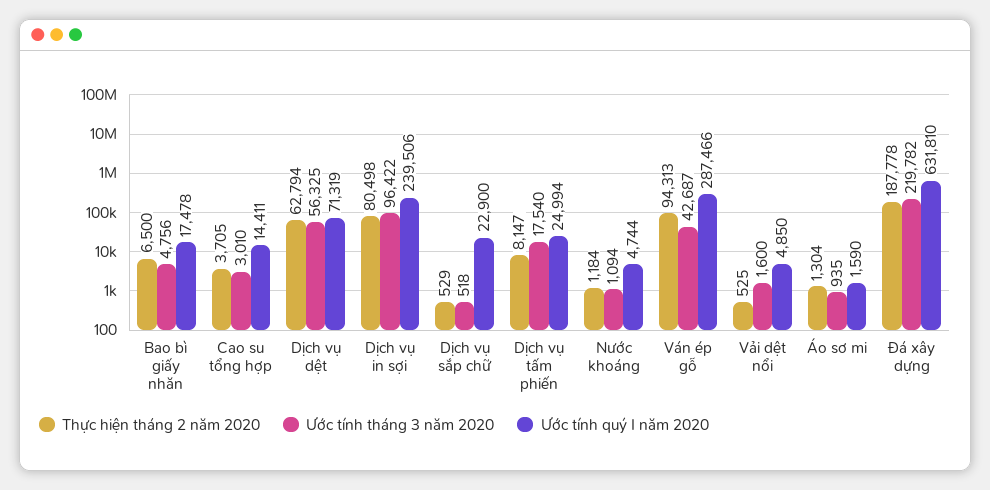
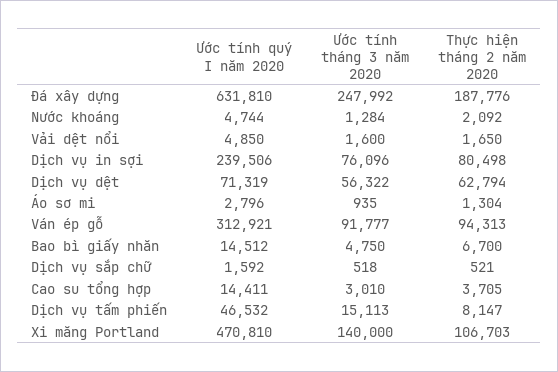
Thực hiện tháng 2 năm 2020, Bao bì giấy nhăn: 6500 -> 6700
Ước tính tháng 3 năm 2020, Bao bì giấy nhăn: 4756 -> 4750
Ước tính quý I năm 2020, Bao bì giấy nhăn: 17478 -> 14512
Ước tính tháng 3 năm 2020, Dịch vụ dệt: 56325 -> 56322
Ước tính tháng 3 năm 2020, Dịch vụ in sợi: 96422 -> 76096
Thực hiện tháng 2 năm 2020, Dịch vụ sắp chữ: 529 -> 521
Ước tính quý I năm 2020, Dịch vụ sắp chữ: 22900 -> 1592
Ước tính tháng 3 năm 2020, Dịch vụ tấm phiến: 17540 -> 15113
Ước tính quý I năm 2020, Dịch vụ tấm phiến: 24994 -> 46532
Thực hiện tháng 2 năm 2020, Nước khoáng: 1184 -> 2092
Ước tính tháng 3 năm 2020, Nước khoáng: 1094 -> 1284
Ước tính tháng 3 năm 2020, Ván ép gỗ: 42687 -> 91777
Ước tính quý I năm 2020, Ván ép gỗ: 287466 -> 312921
Thực hiện tháng 2 năm 2020, Vải dệt nổi: 525 -> 1650
Ước tính quý I năm 2020, Áo sơ mi: 1590 -> 2796
Thực hiện tháng 2 năm 2020, Đá xây dựng: 187778 -> 187776
Ước tính tháng 3 năm 2020, Đá xây dựng: 219782 -> 247992
Ước tính quý I năm 2020, Xi măng Portland: none -> 470810
Ước tính tháng 3 năm 2020, Xi măng Portland: none -> 140000
Thực hiện tháng 2 năm 2020, Xi măng Portland: none -> 106703

